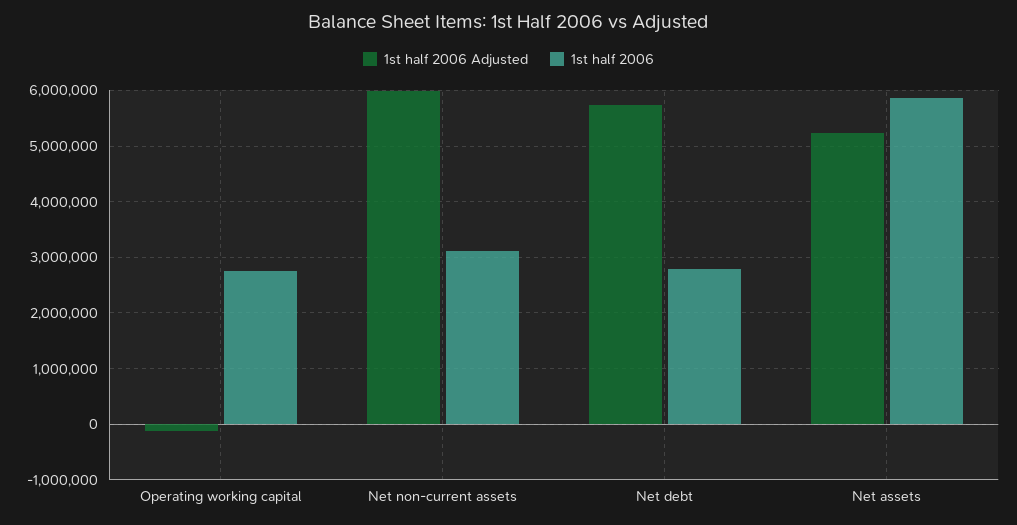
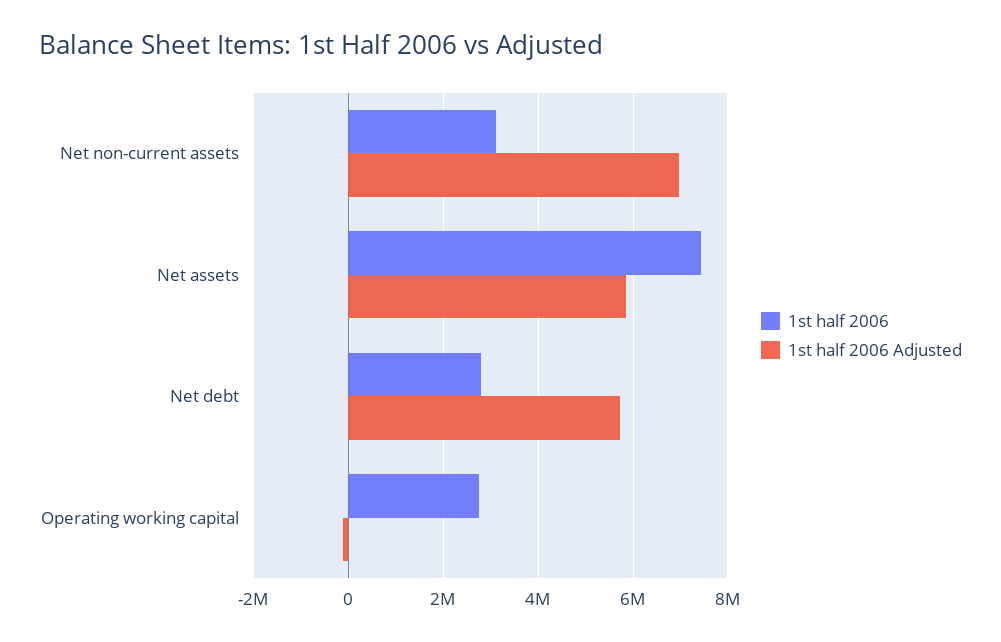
1st half 2006 Adjusted, Net non-current assets: 6000000 -> 7000000
1st half 2006 Adjusted, Net assets: 5200000 -> 5800000
1st half 2006, Net assets: 5800000 -> 7400000

